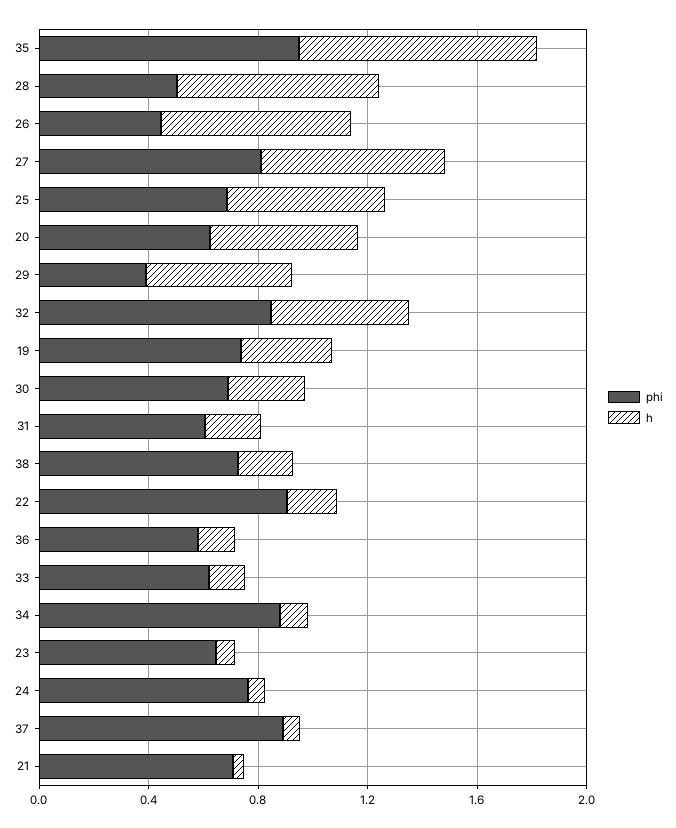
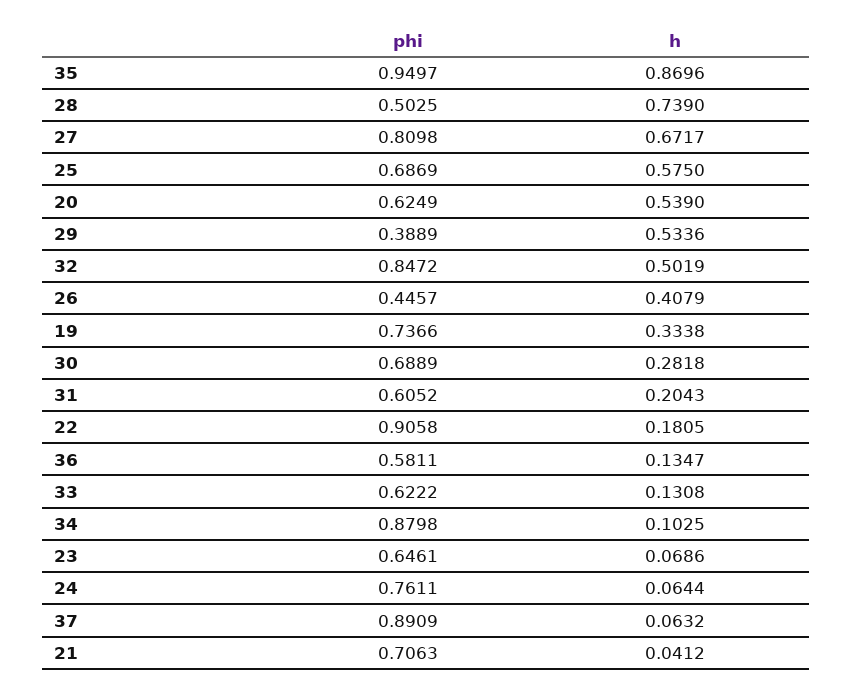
h, 26: 0.7 -> 0.4079
phi, 38: 0.7 -> none
h, 38: 0.2 -> none

